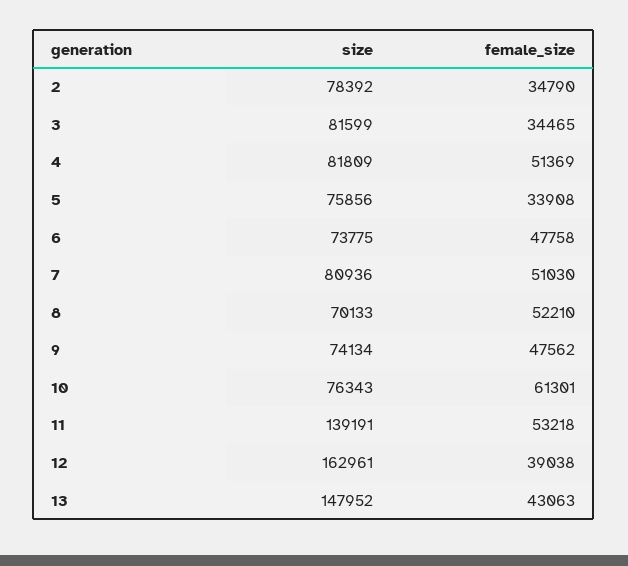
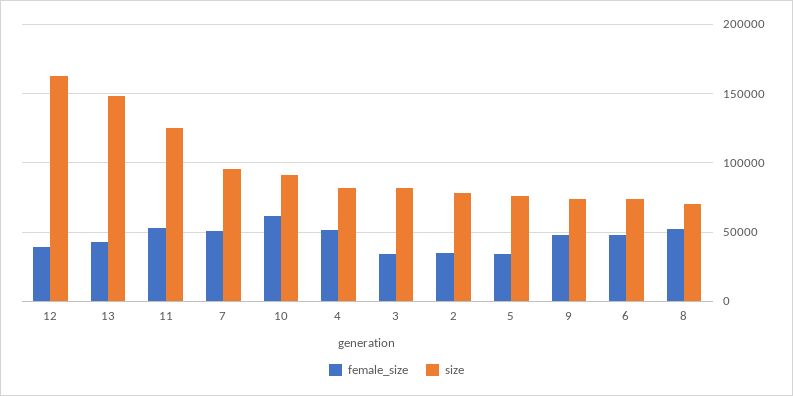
size, 7: 80936 -> 95000
size, 10: 76343 -> 90000
size, 11: 139191 -> 125000

